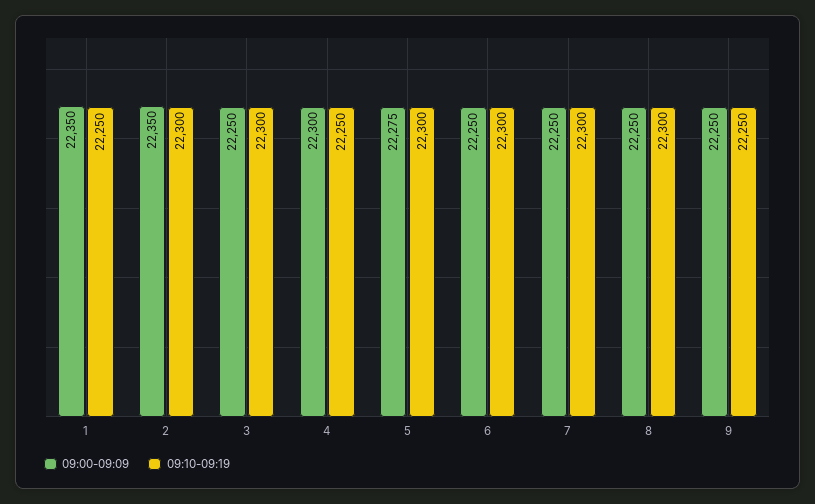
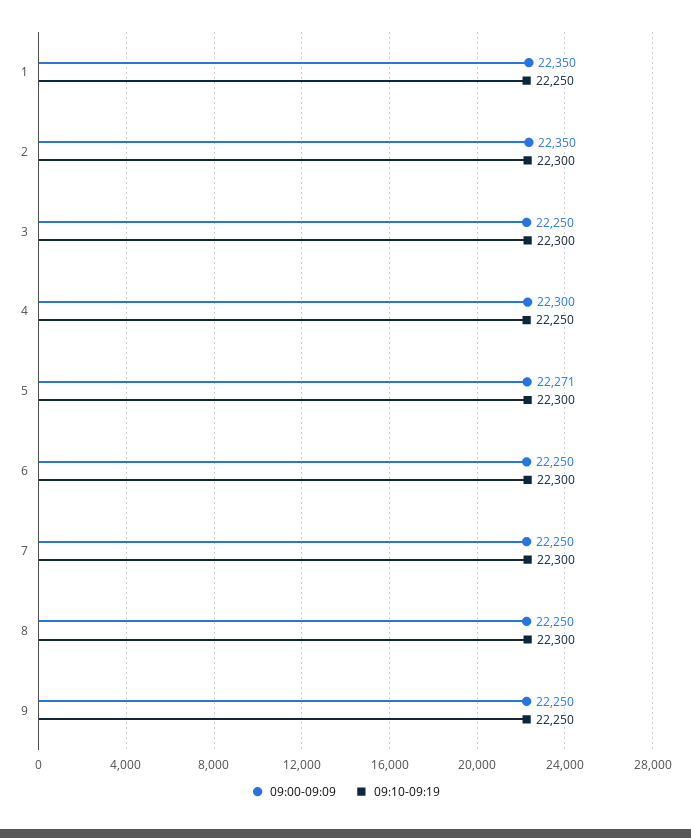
09:00-09:09, 5: 22275 -> 22271

